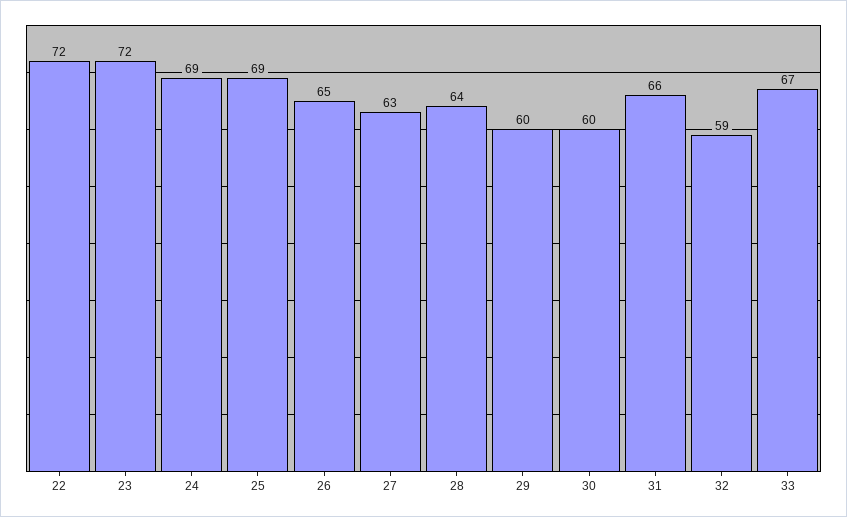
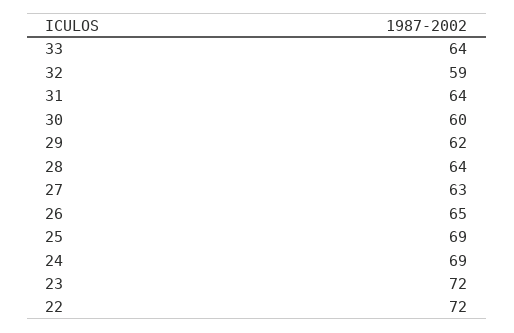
29: 60 -> 62
31: 66 -> 64
33: 67 -> 64

